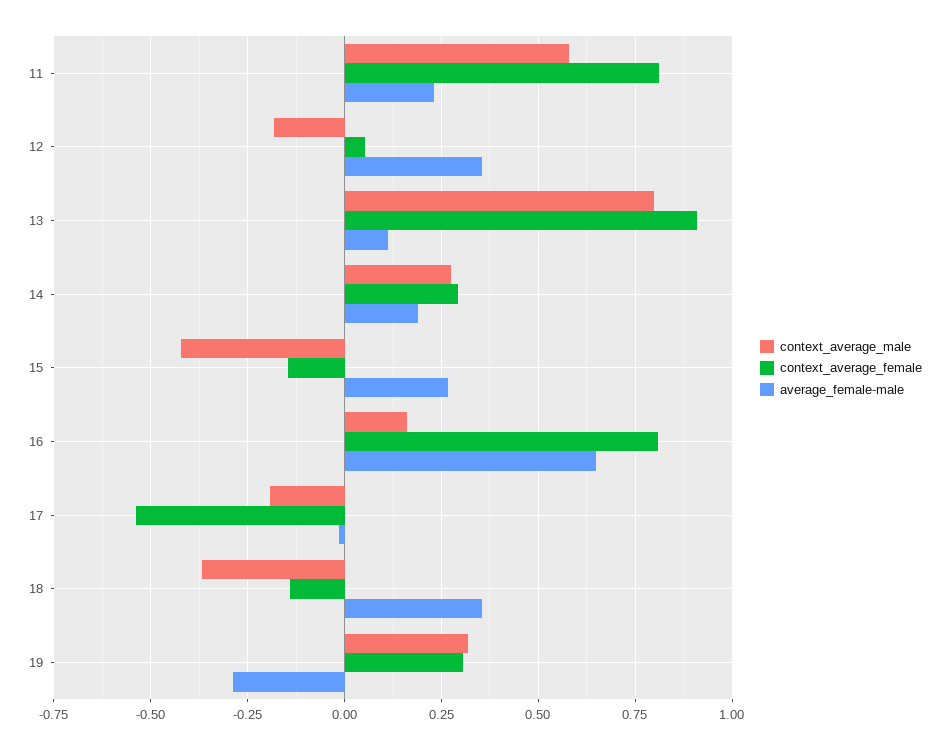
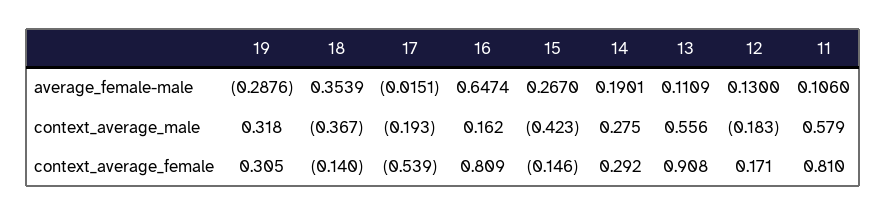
average_female-male, 11: 0.225 -> 0.106
context_average_female, 12: 0.05 -> 0.171
average_female-male, 12: 0.35 -> 0.13
context_average_male, 13: 0.8 -> 0.556

